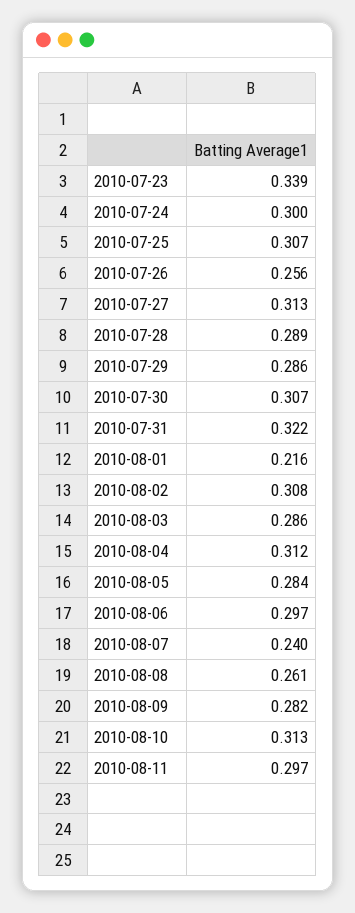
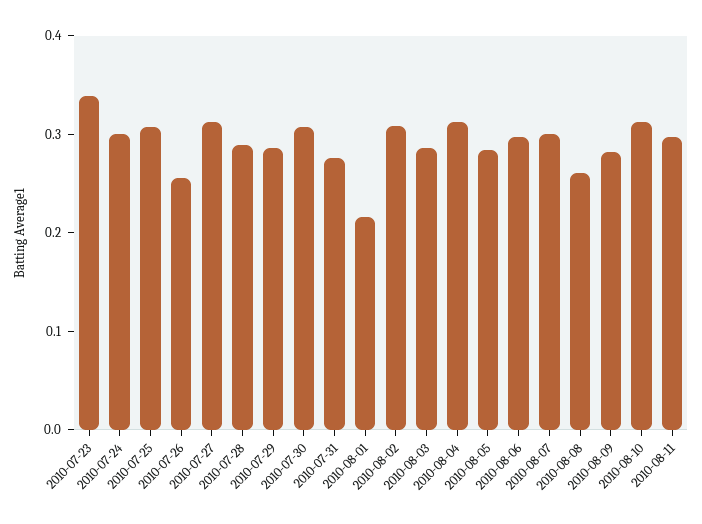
2010-07-31: 0.322 -> 0.28
2010-08-07: 0.24 -> 0.3

